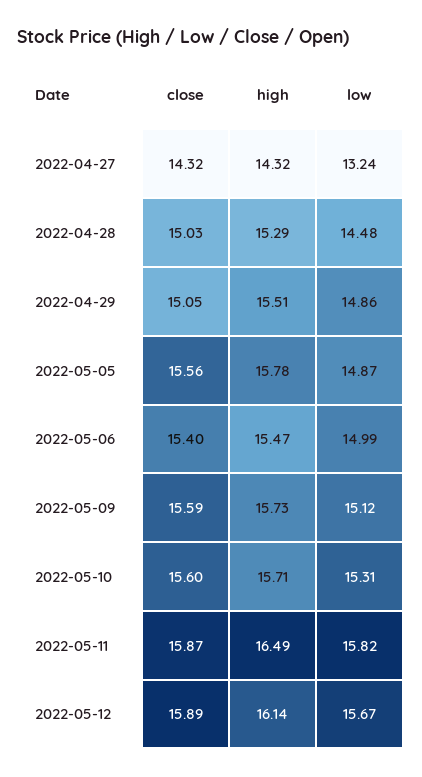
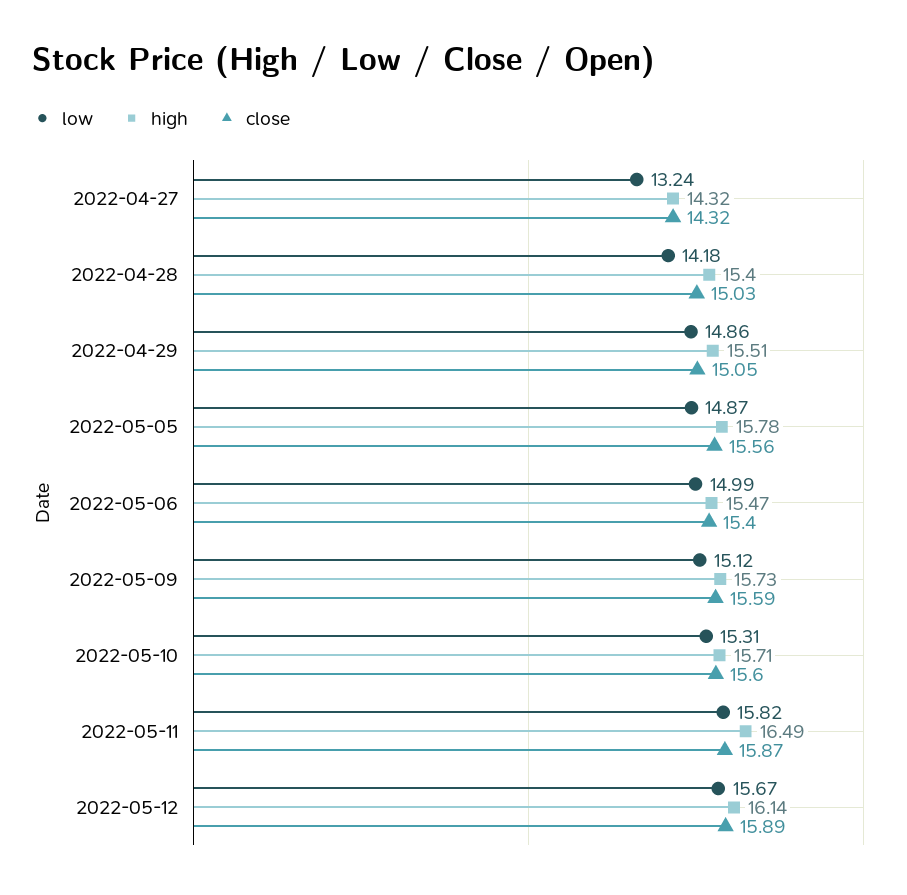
high, 2022-04-28: 15.29 -> 15.4
low, 2022-04-28: 14.48 -> 14.18

